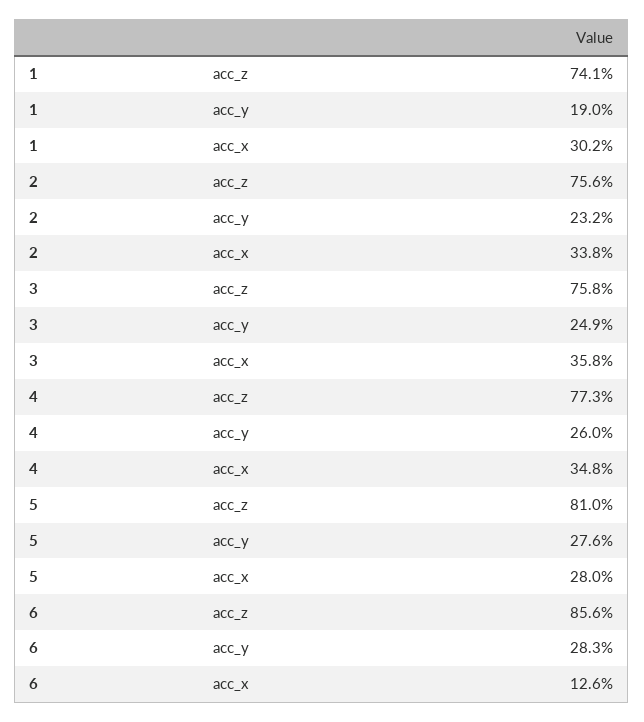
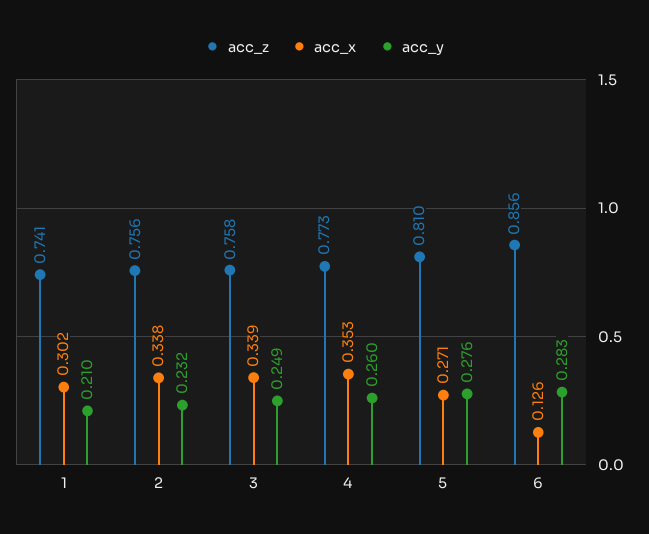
acc_y, 1: 0.19 -> 0.21
acc_x, 3: 0.358 -> 0.339
acc_x, 4: 0.348 -> 0.353
acc_x, 5: 0.28 -> 0.271

